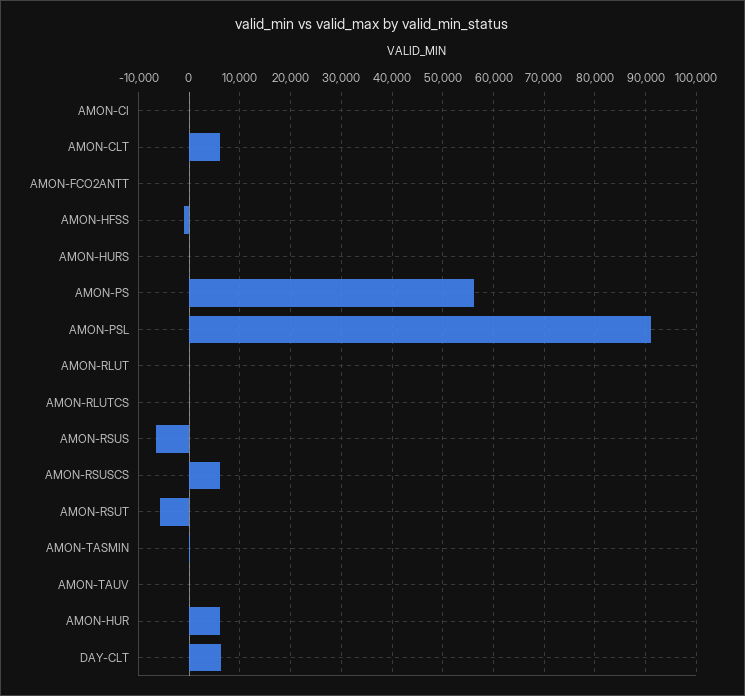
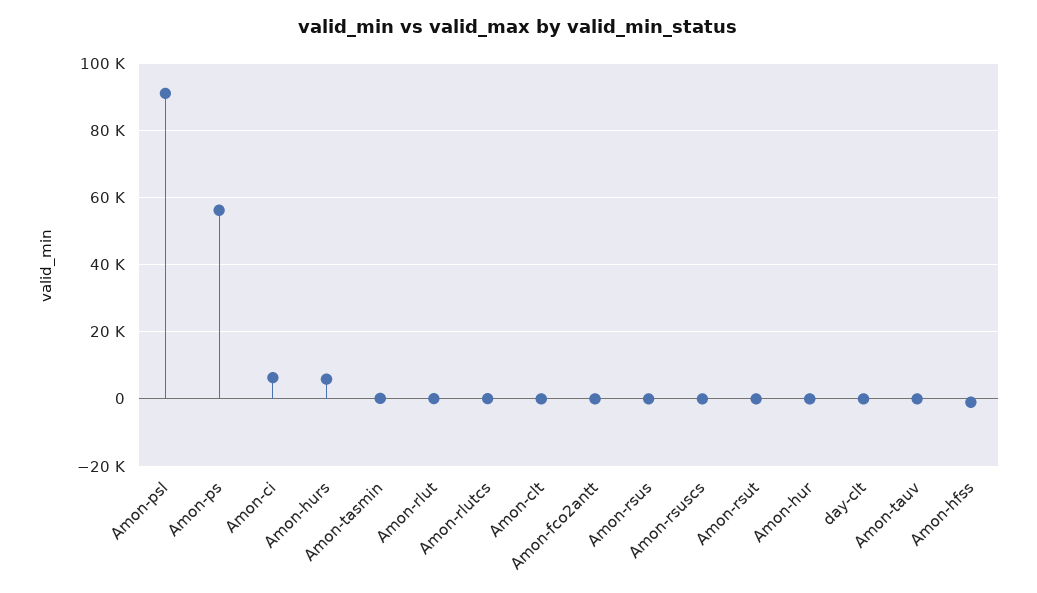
AMON-CI: 0 -> 6000
AMON-CLT: 6000 -> 0
AMON-HURS: 0 -> 6000
AMON-RSUS: -6000 -> 0
AMON-RSUSCS: 6000 -> 0
AMON-RSUT: -6000 -> 0
AMON-HUR: 6000 -> 0
DAY-CLT: 6000 -> 0

